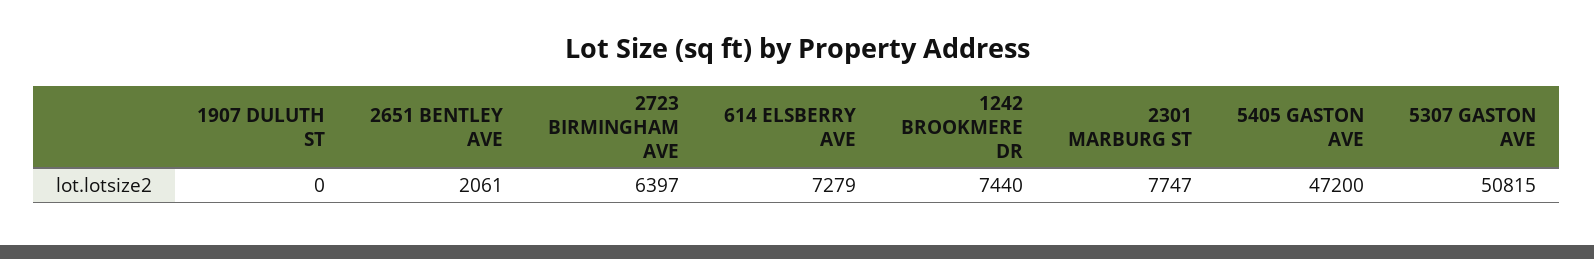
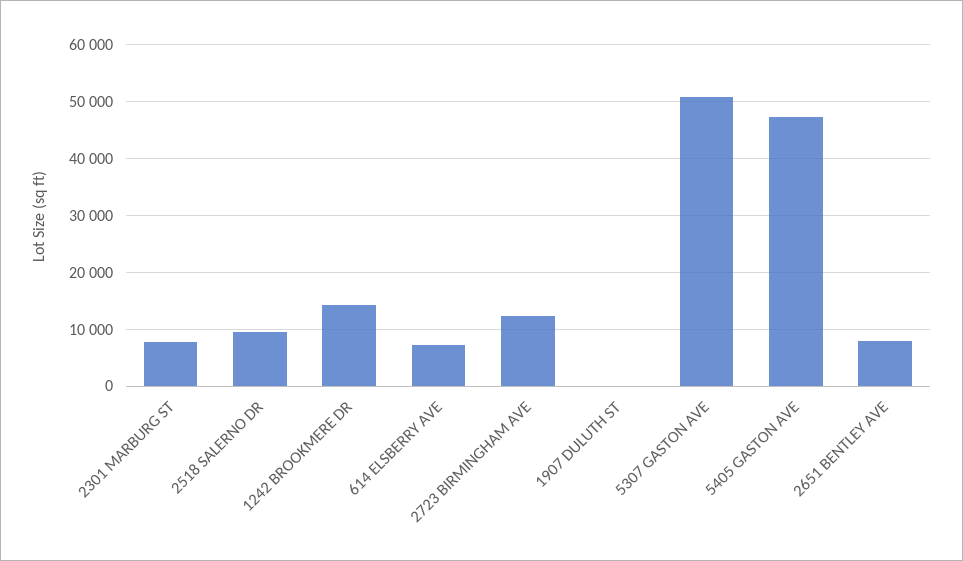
2651 BENTLEY AVE: 2061 -> 8000
2723 BIRMINGHAM AVE: 6397 -> 12000
1242 BROOKMERE DR: 7440 -> 14000
2518 SALERNO DR: none -> 10000

